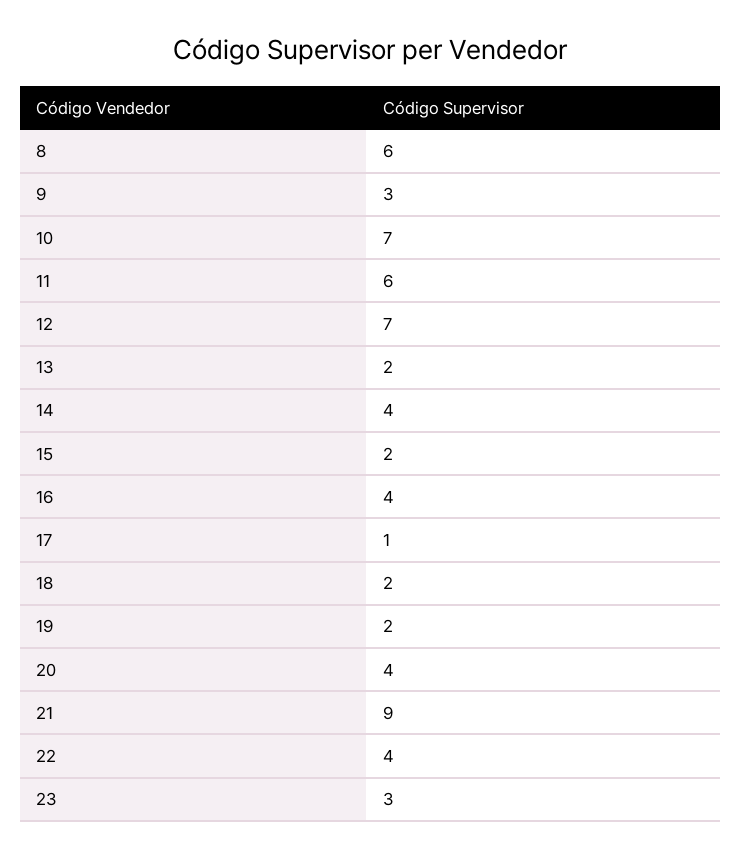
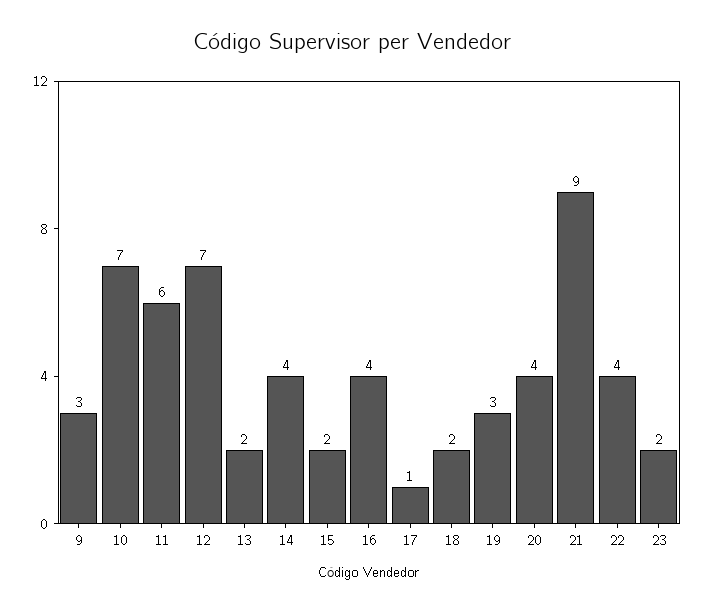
8: 6 -> none
19: 2 -> 3
23: 3 -> 2

